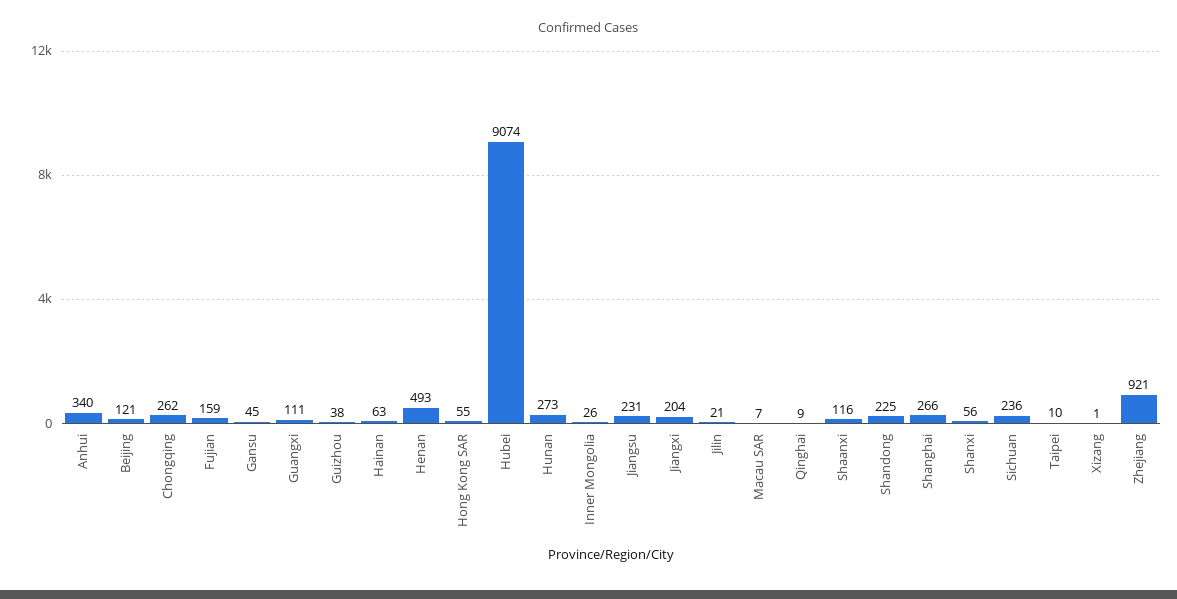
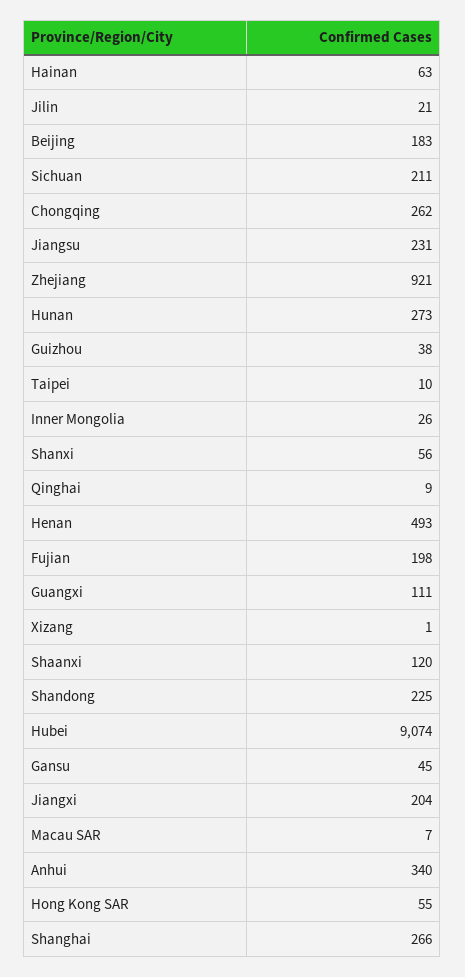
Beijing: 121 -> 183
Fujian: 159 -> 198
Shaanxi: 116 -> 120
Sichuan: 236 -> 211

